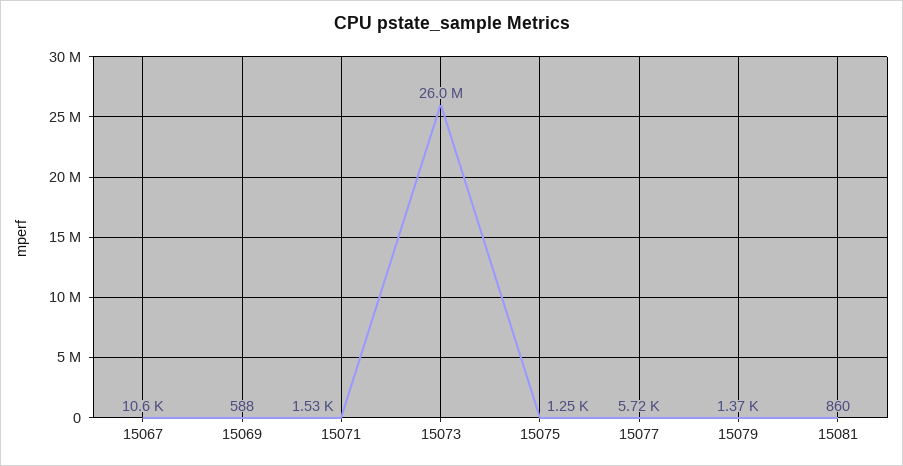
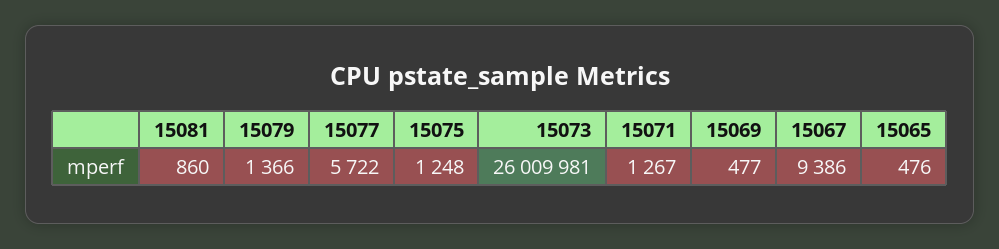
15067: 10600 -> 9386
15069: 588 -> 477
15071: 1530 -> 1267
15065: none -> 476

